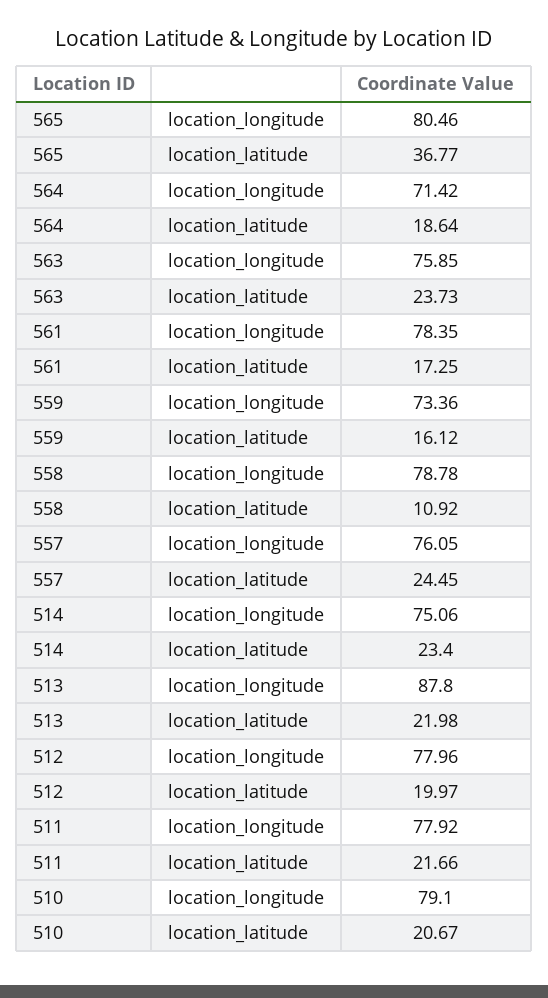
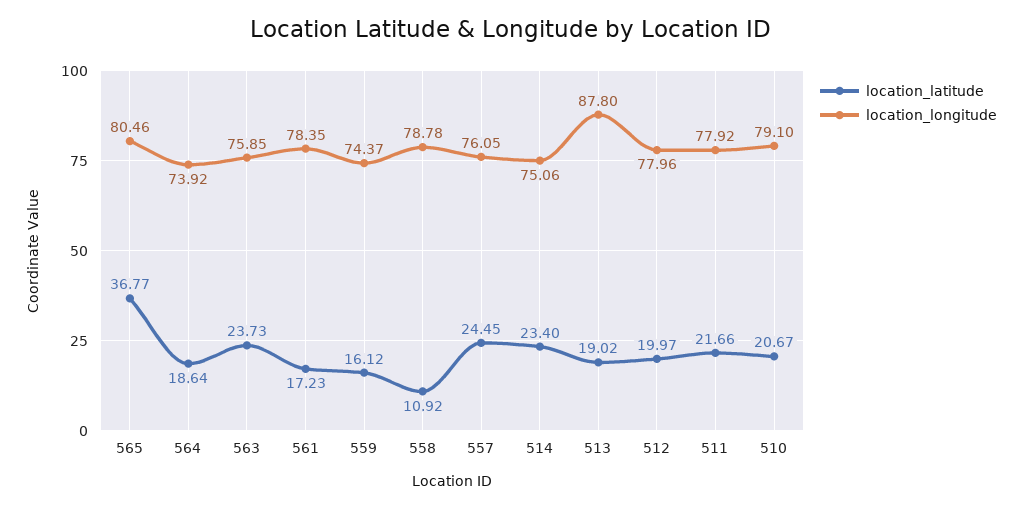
location_longitude, 564: 71.42 -> 73.92
location_latitude, 561: 17.25 -> 17.23
location_longitude, 559: 73.36 -> 74.37
location_latitude, 513: 21.98 -> 19.02

